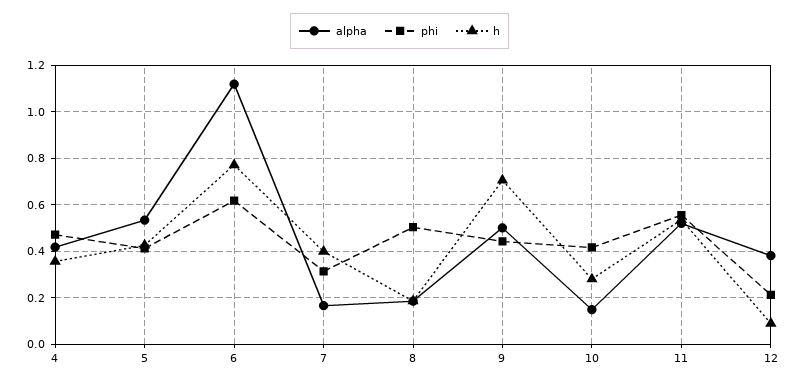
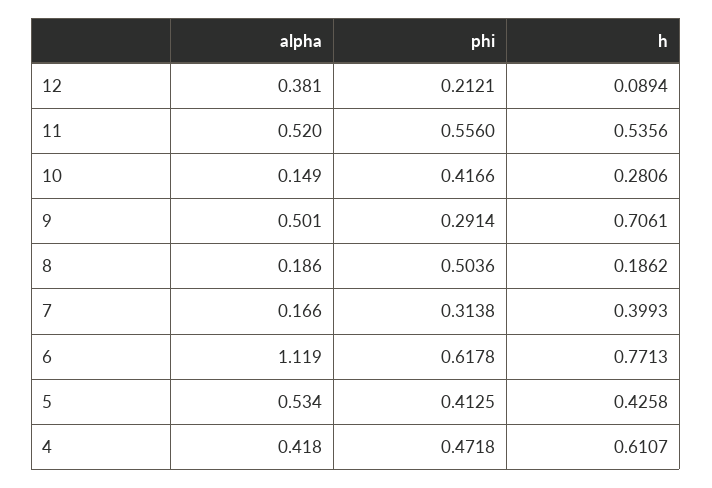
h, 4: 0.35 -> 0.6107
phi, 9: 0.45 -> 0.2914

